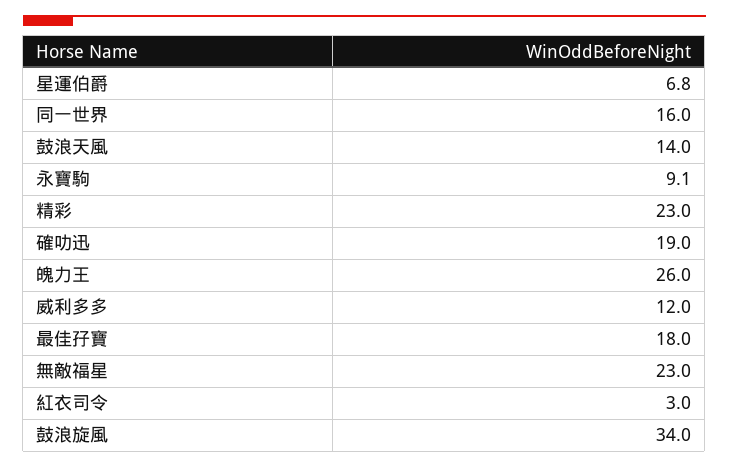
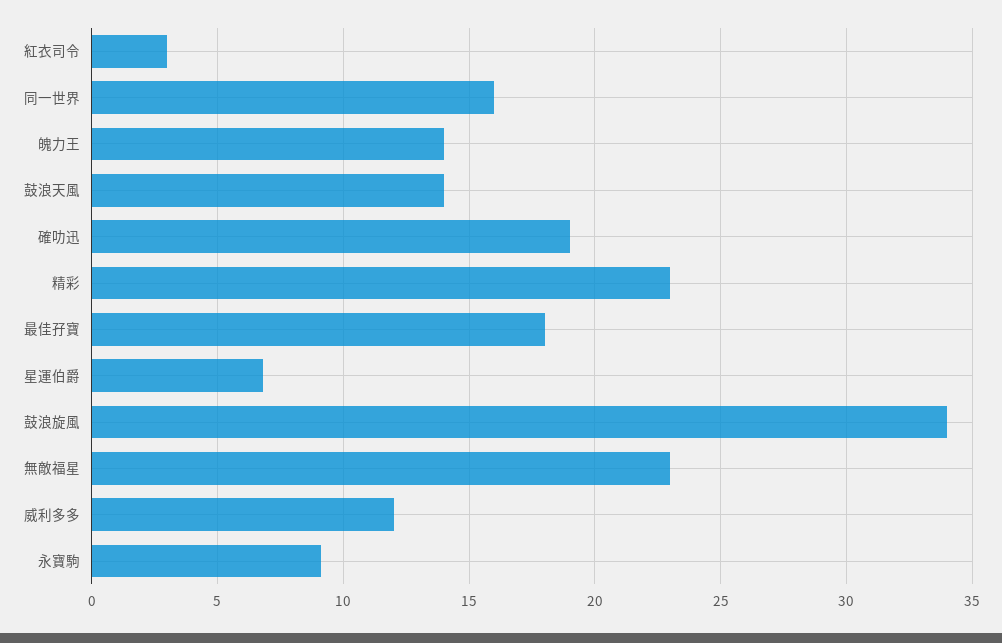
魄力王: 26 -> 14

